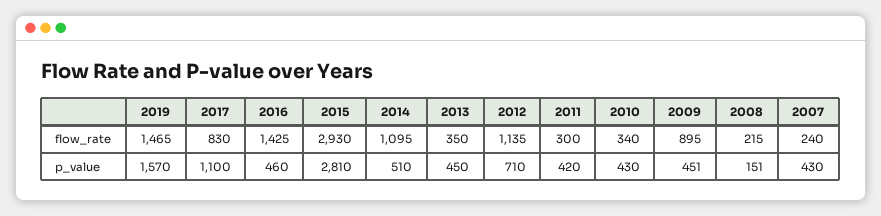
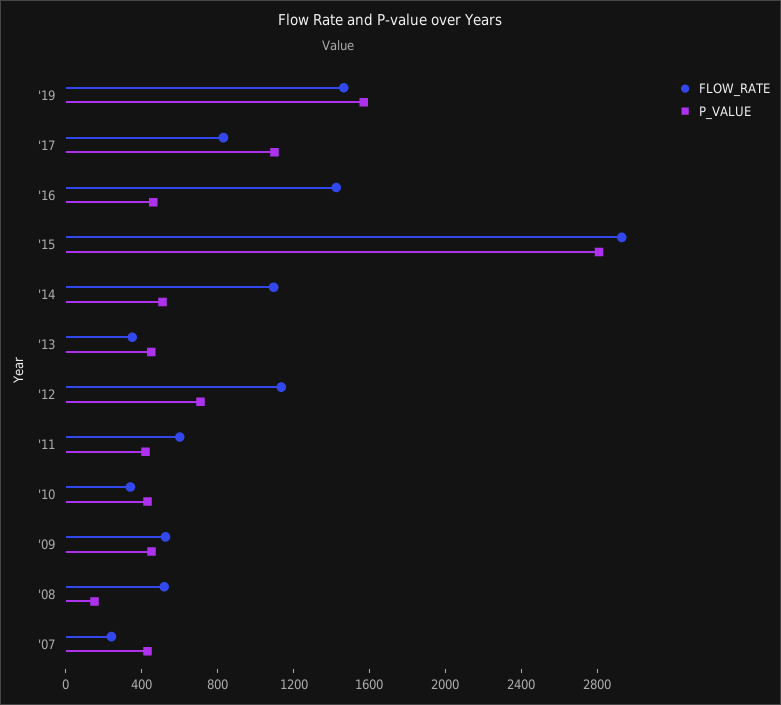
flow_rate, 2011: 300 -> 600
flow_rate, 2009: 895 -> 500
flow_rate, 2008: 215 -> 500

